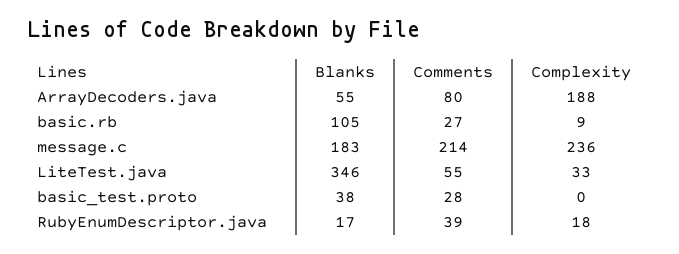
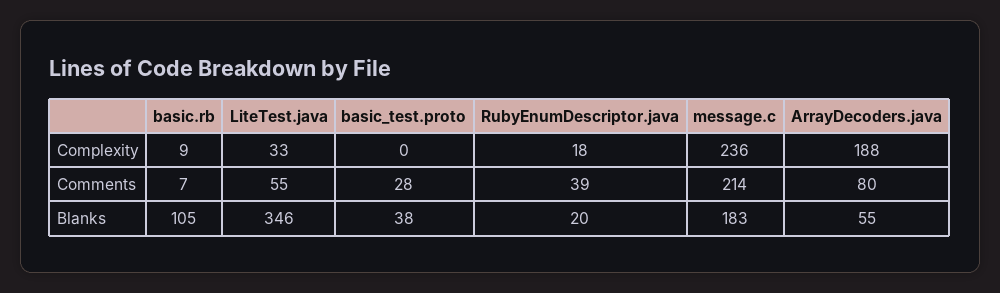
Comments, basic.rb: 27 -> 7
Blanks, RubyEnumDescriptor.java: 17 -> 20

